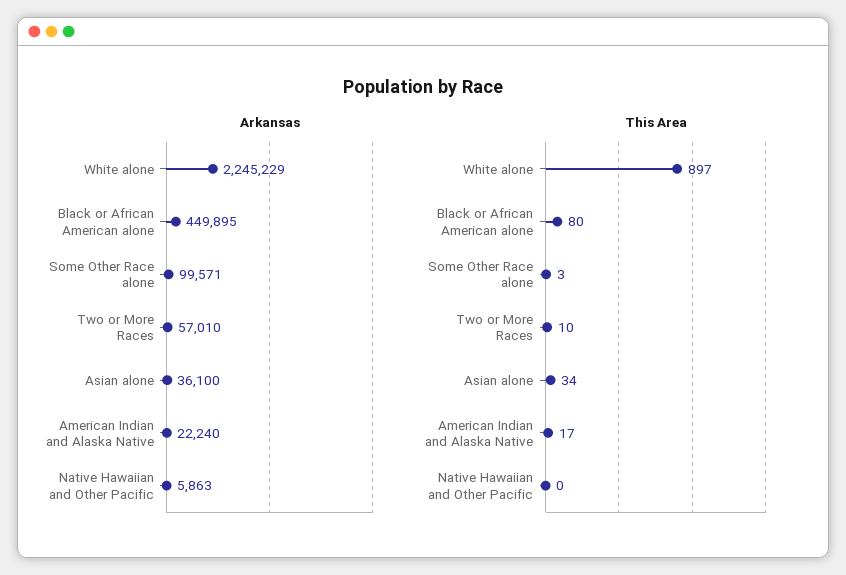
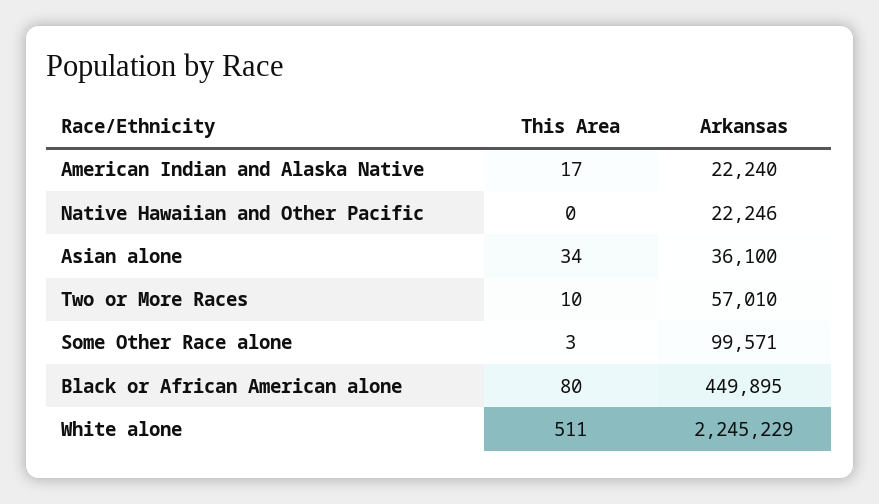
Arkansas, Native Hawaiian and Other Pacific: 5863 -> 22246
This Area, White alone: 897 -> 511

